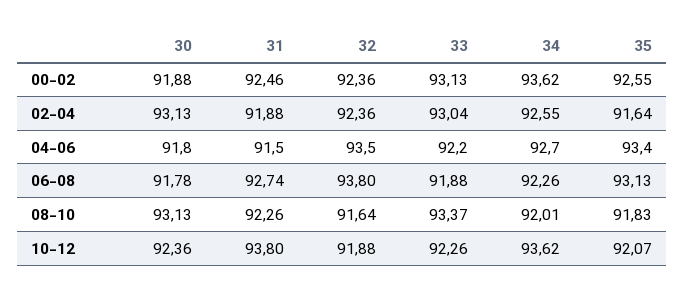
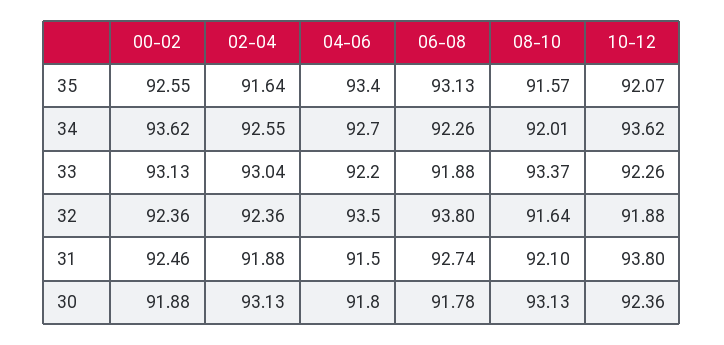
31, 08-10: 92.26 -> 92.1
35, 08-10: 91.83 -> 91.57

